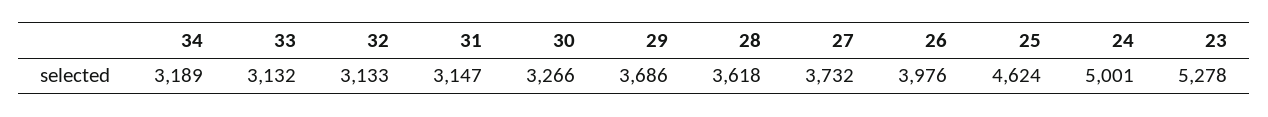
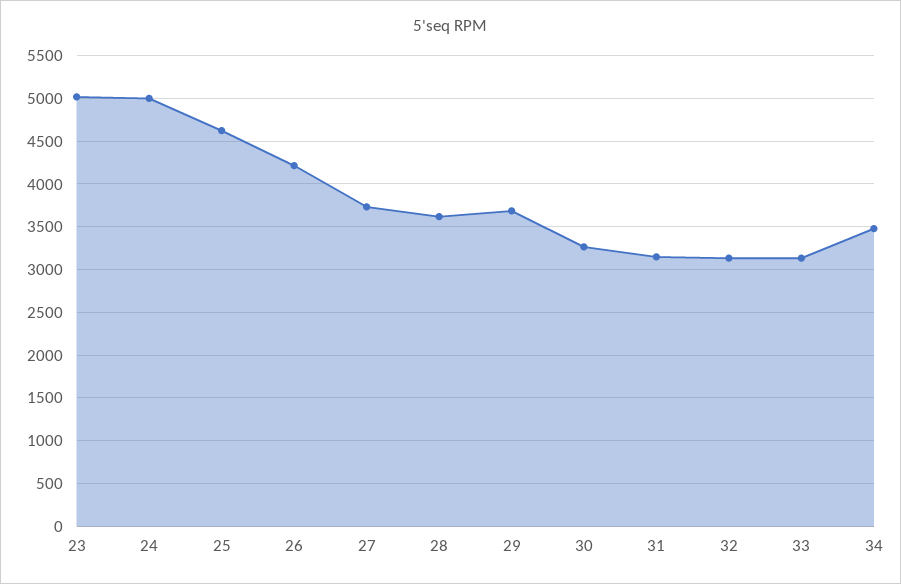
34: 3189 -> 3500
26: 3976 -> 4200
23: 5278 -> 5000

